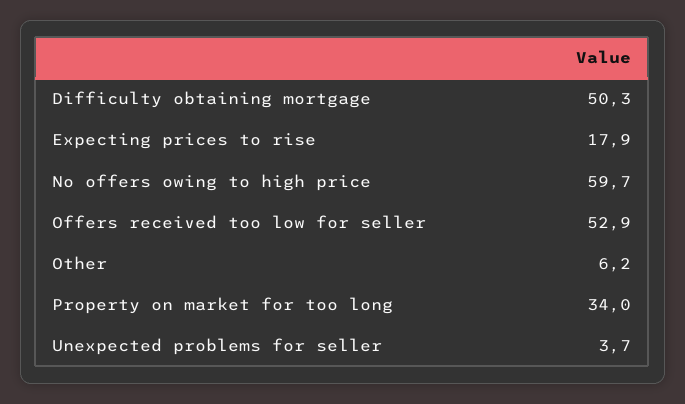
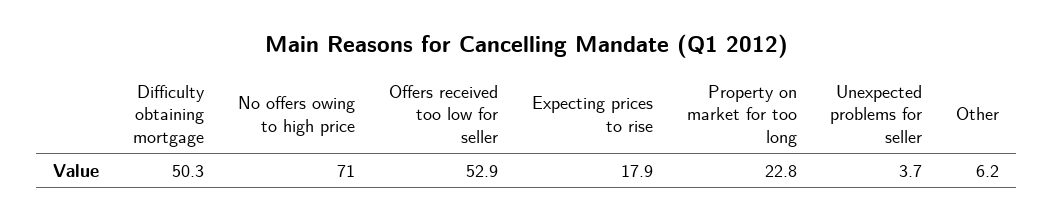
No offers owing to high price: 59.7 -> 71
Property on market for too long: 34 -> 22.8

